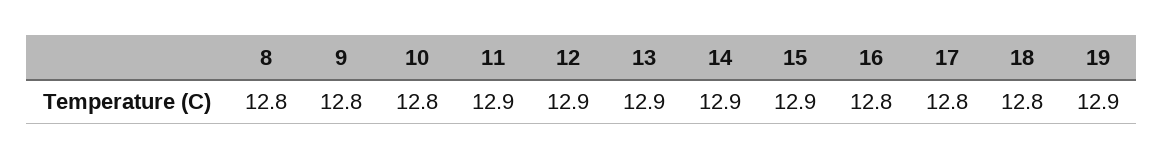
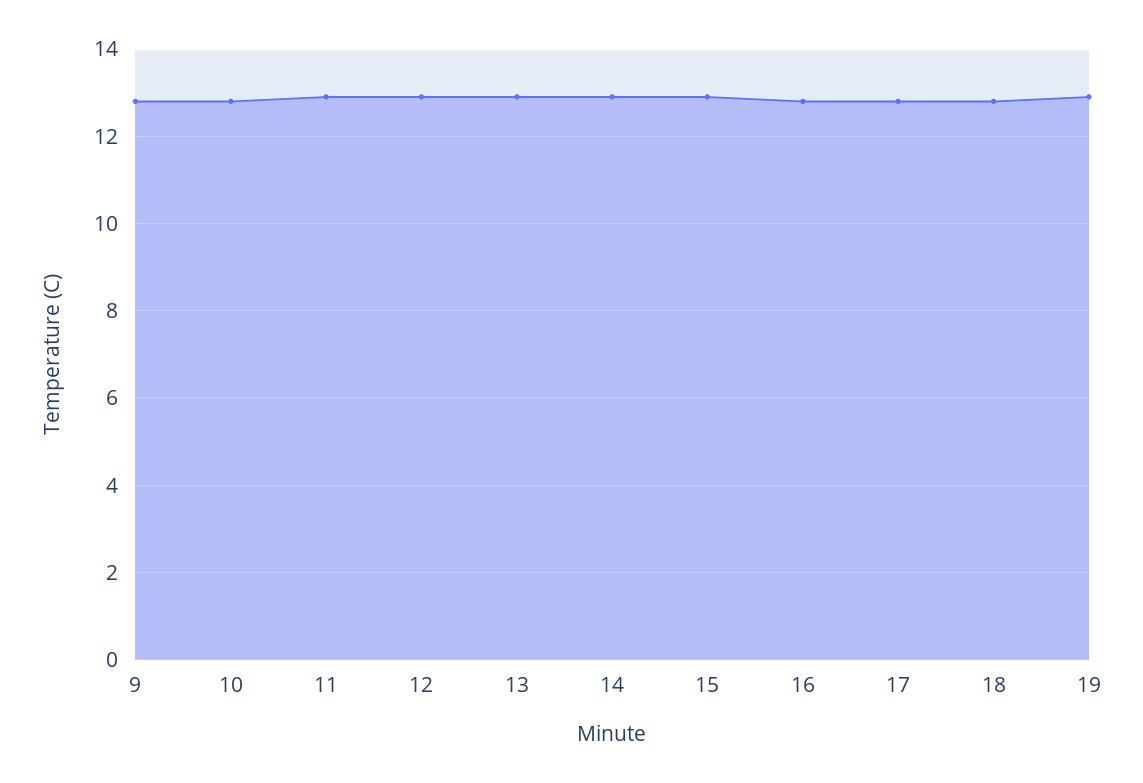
8: 12.8 -> none

